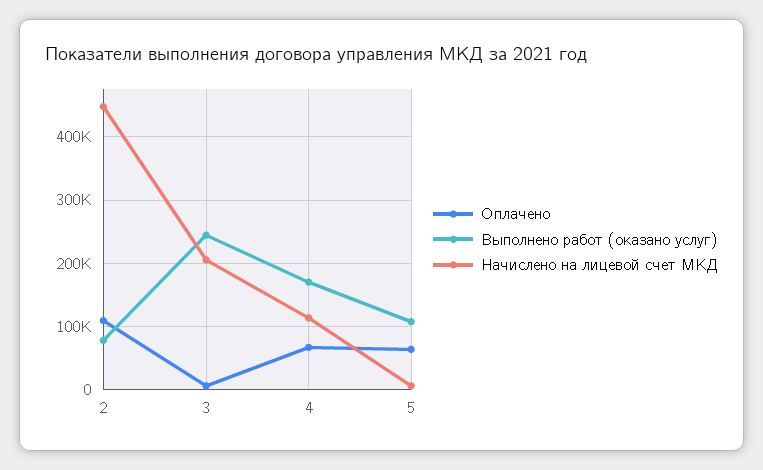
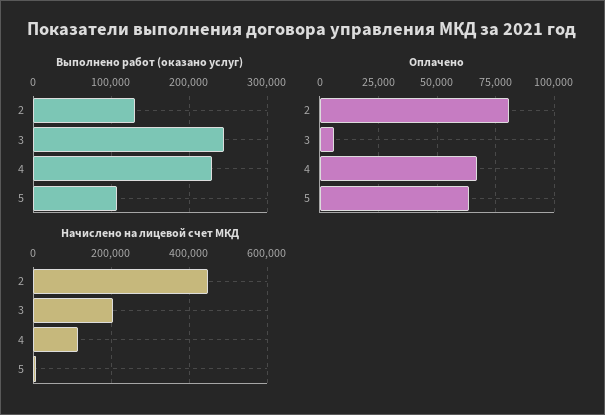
Оплачено, 2: 110000 -> 80000
Выполнено работ (оказано услуг), 2: 80000 -> 130000
Выполнено работ (оказано услуг), 4: 170000 -> 230000

